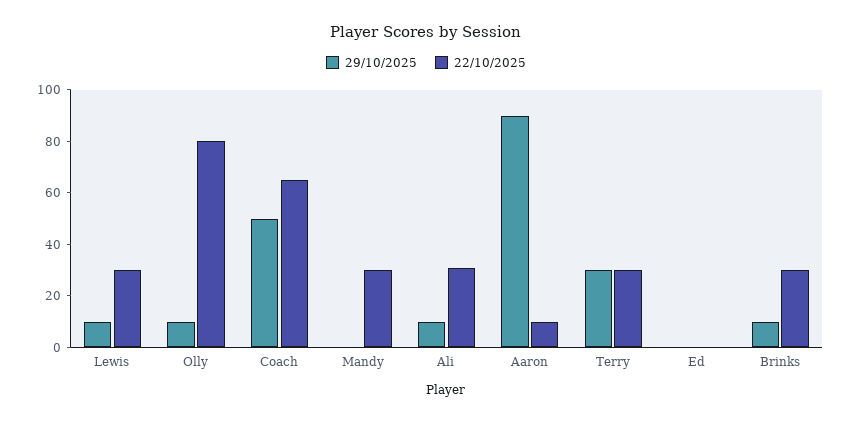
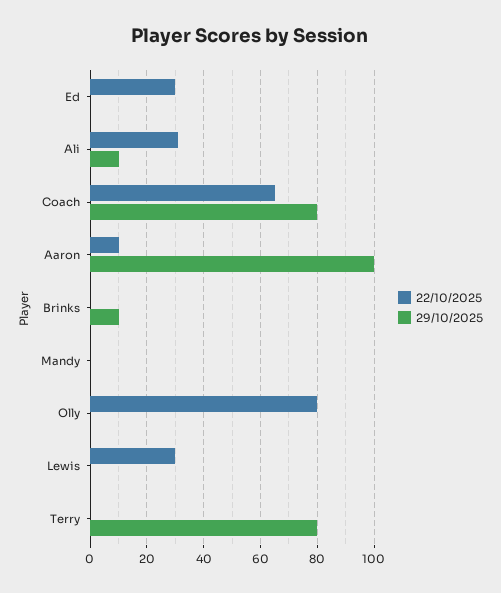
29/10/2025, Lewis: 10 -> 0
29/10/2025, Olly: 10 -> 0
29/10/2025, Coach: 50 -> 80
22/10/2025, Mandy: 30 -> 0
29/10/2025, Aaron: 90 -> 100
29/10/2025, Terry: 30 -> 80
22/10/2025, Terry: 30 -> 0
22/10/2025, Ed: 0 -> 30
22/10/2025, Brinks: 30 -> 0

